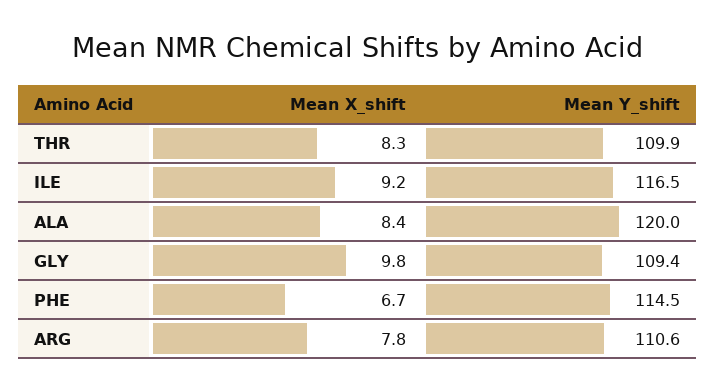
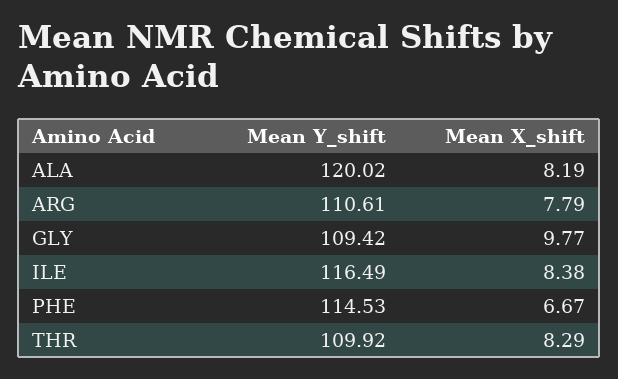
Mean X_shift, ILE: 9.2 -> 8.38
Mean X_shift, ALA: 8.4 -> 8.19

